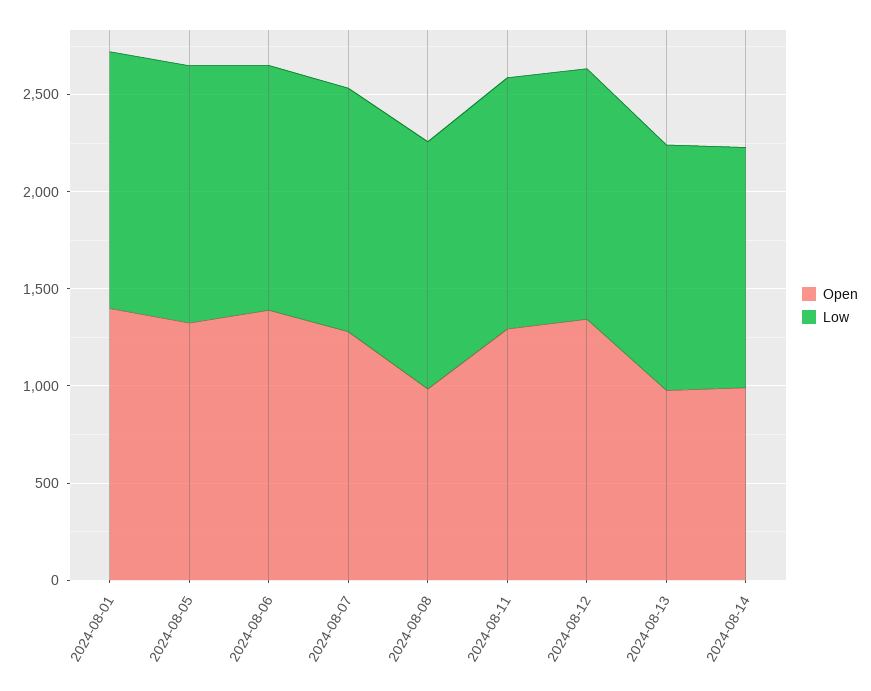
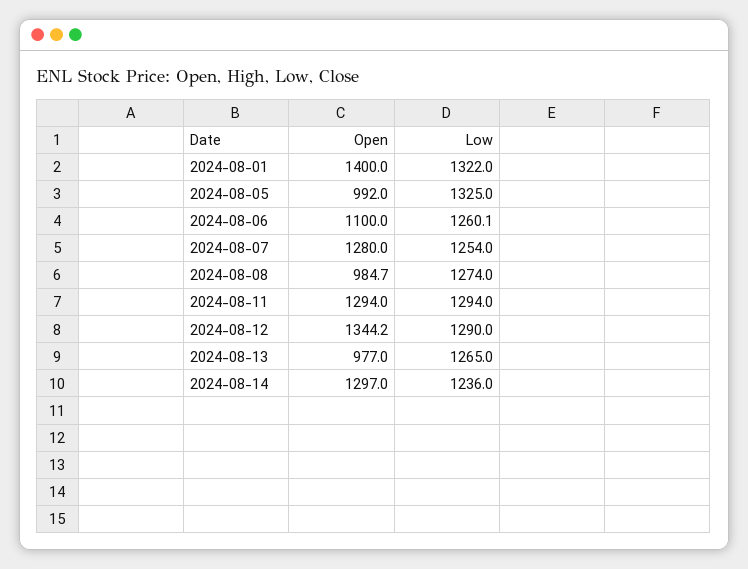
Open, 2024-08-05: 1300 -> 992
Open, 2024-08-06: 1400 -> 1100
Open, 2024-08-14: 1000 -> 1297

